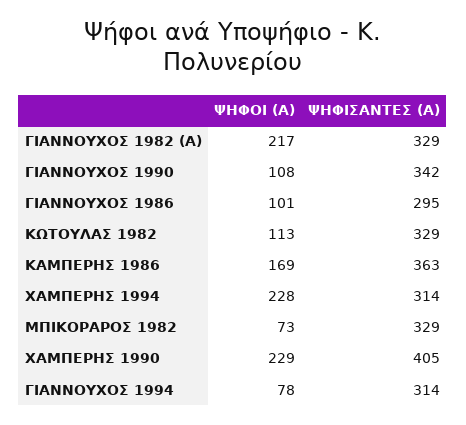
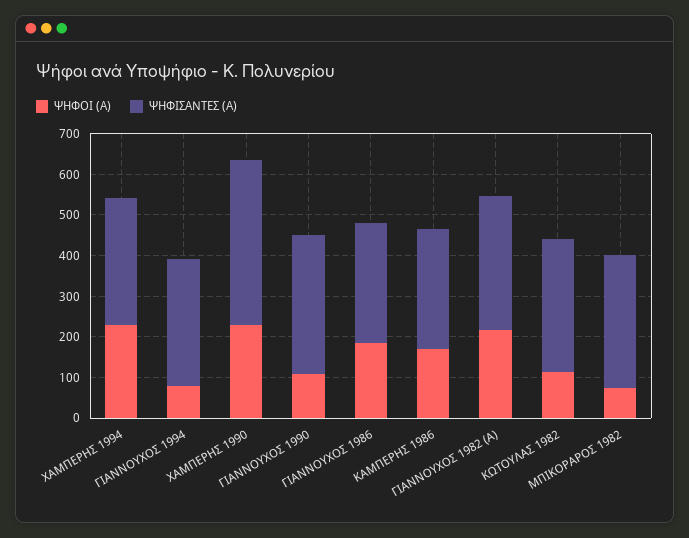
ΨΗΦΟΙ (Α), ΓΙΑΝΝΟΥΧΟΣ 1986: 101 -> 180
ΨΗΦΙΣΑΝΤΕΣ (Α), ΚΑΜΠΕΡΗΣ 1986: 363 -> 300

